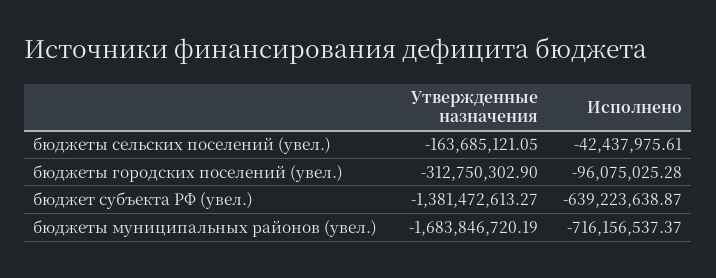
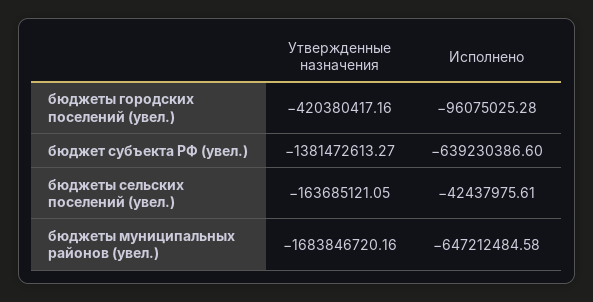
Утвержденные назначения, бюджеты городских поселений (увел.): -312750302.9 -> -420380417.16
Исполнено, бюджет субъекта РФ (увел.): -639223638.87 -> -639230386.6
Утвержденные назначения, бюджеты муниципальных районов (увел.): -1683846720.19 -> -1683846720.16
Исполнено, бюджеты муниципальных районов (увел.): -716156537.37 -> -647212484.58

